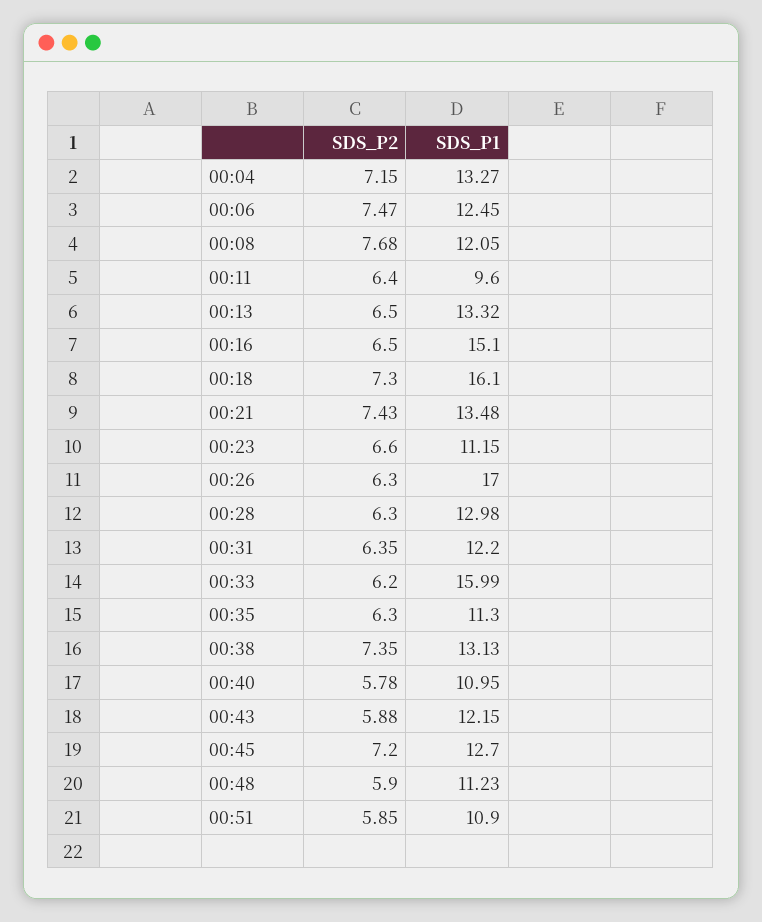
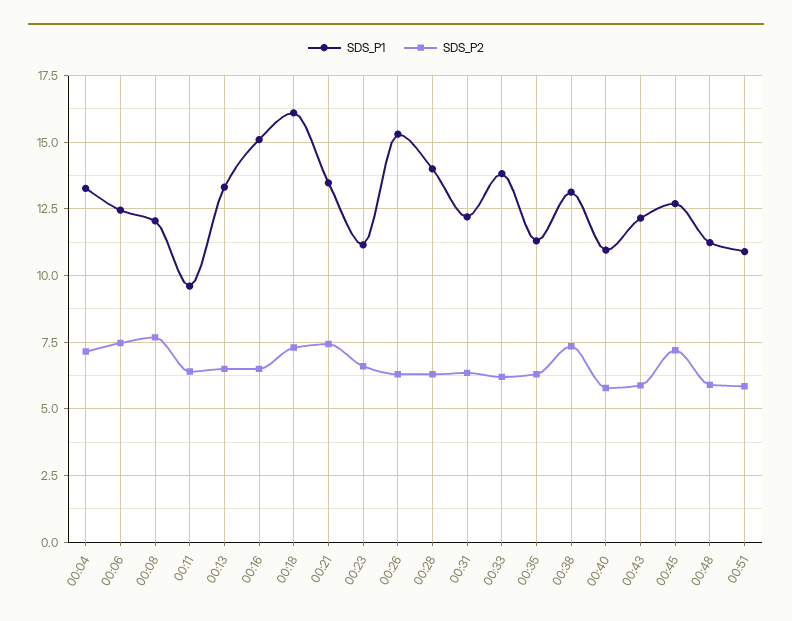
SDS_P1, 00:26: 17 -> 15.25
SDS_P1, 00:28: 12.98 -> 14
SDS_P1, 00:33: 15.99 -> 13.75

